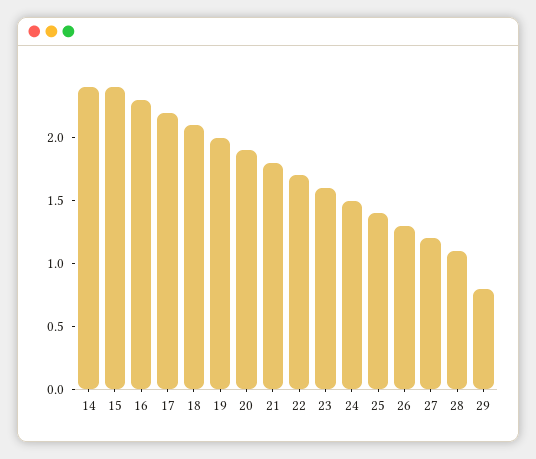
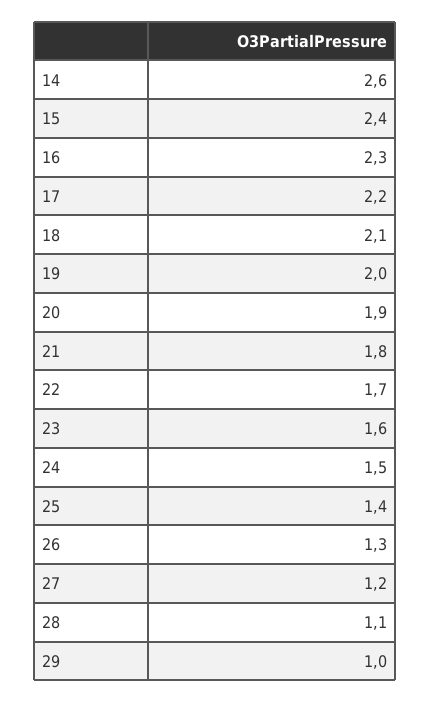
14: 2.4 -> 2.6
29: 0.8 -> 1

